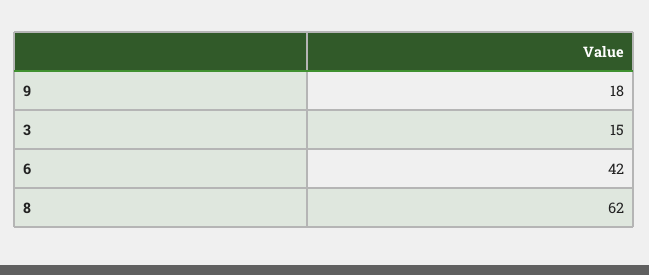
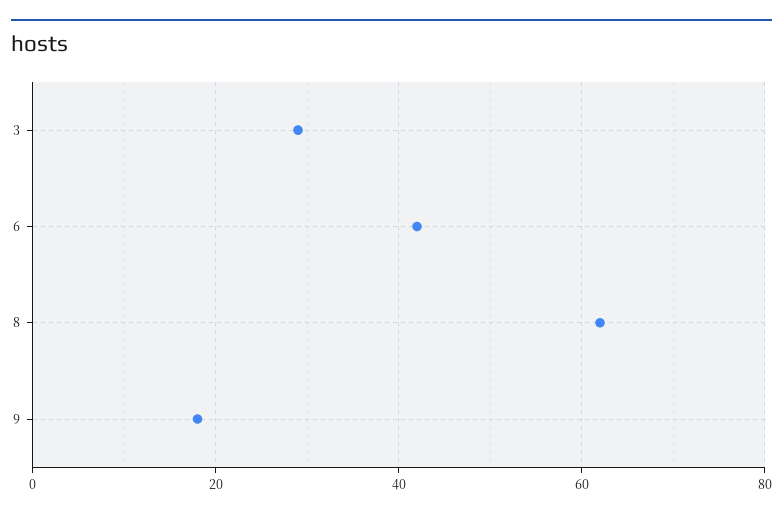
3: 15 -> 30

